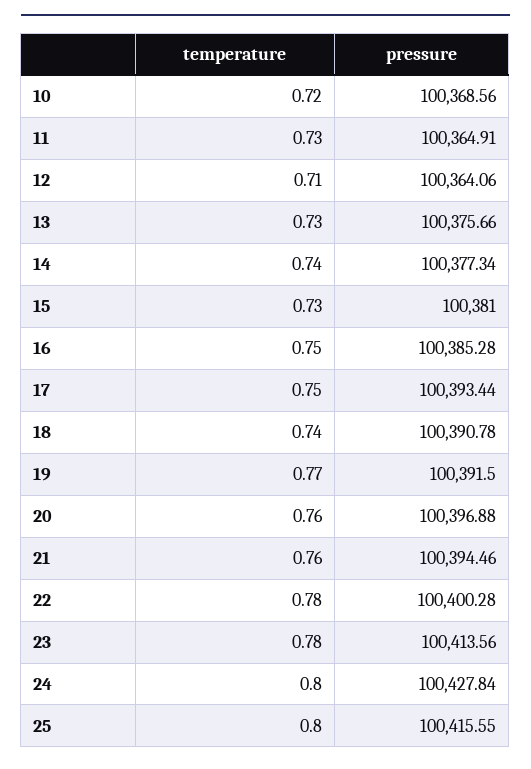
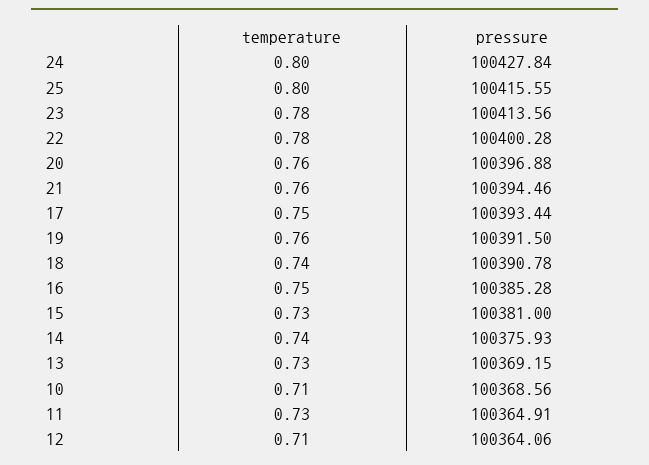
temperature, 10: 0.72 -> 0.71
pressure, 13: 100375.66 -> 100369.15
pressure, 14: 100377.34 -> 100375.93
temperature, 19: 0.77 -> 0.76

